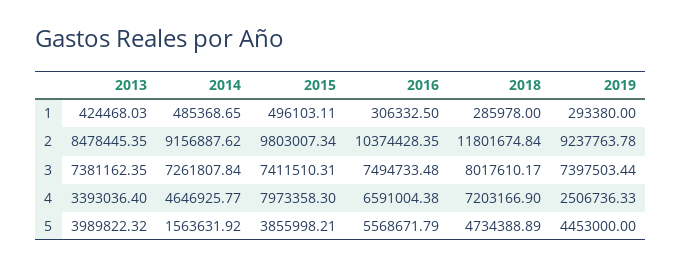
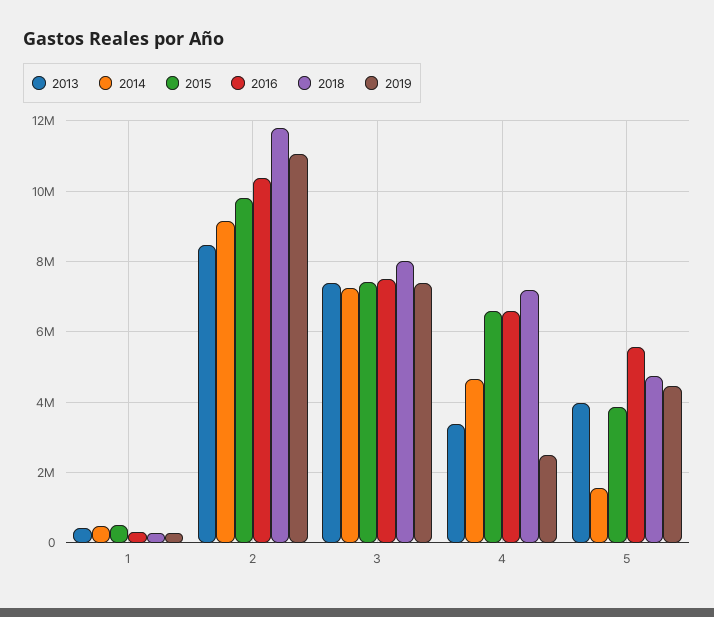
2019, 2: 9237763.78 -> 11000000
2015, 4: 7973358.3 -> 6600000

